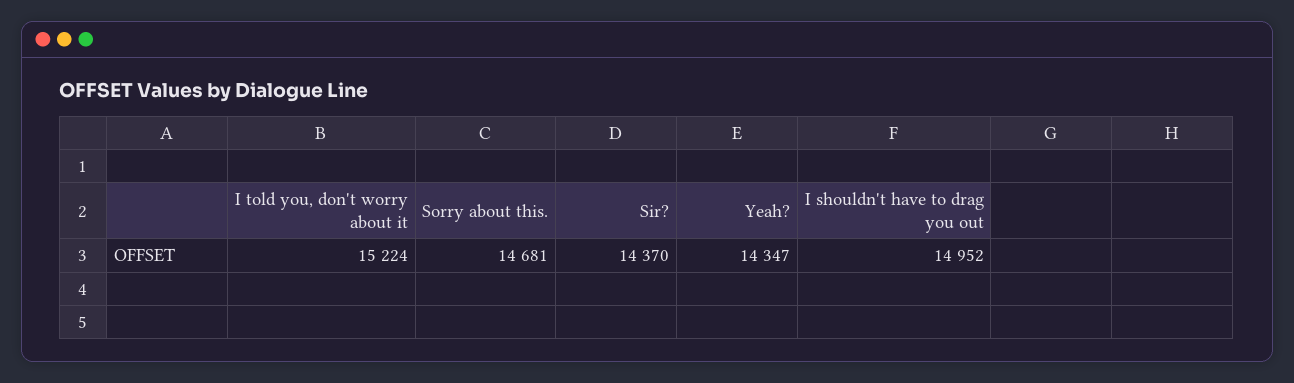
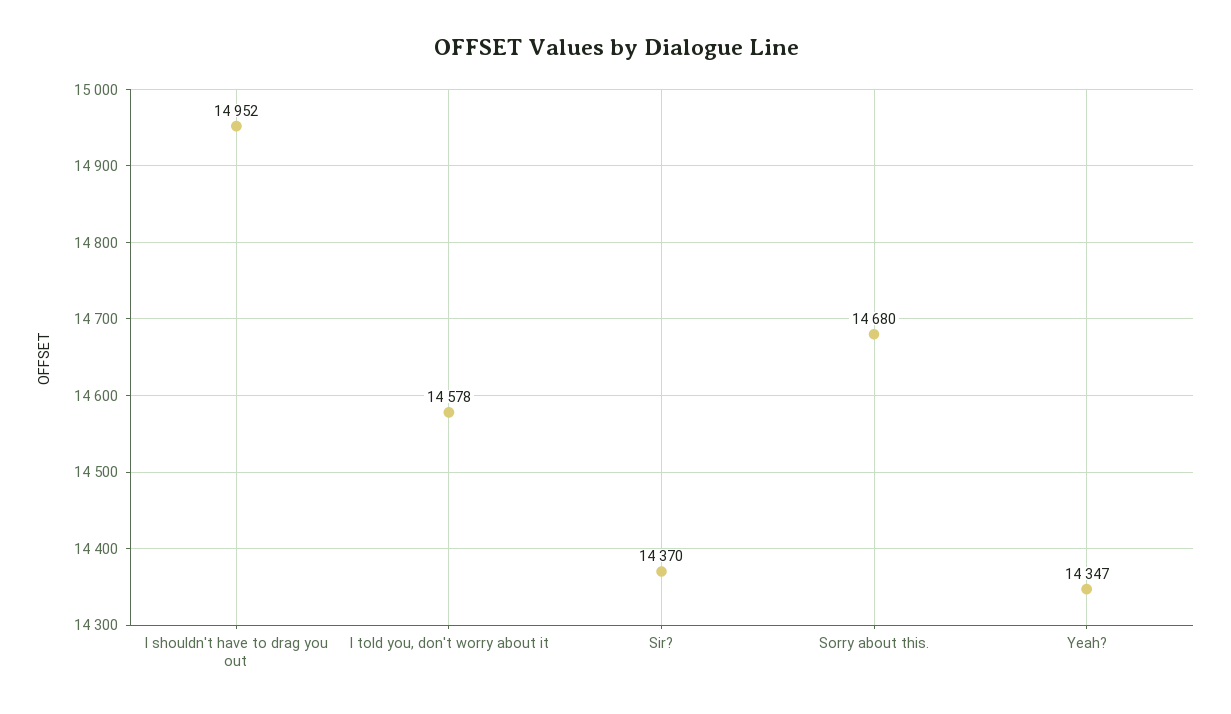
I told you, don't worry about it: 15224 -> 14578
Sorry about this.: 14681 -> 14680

